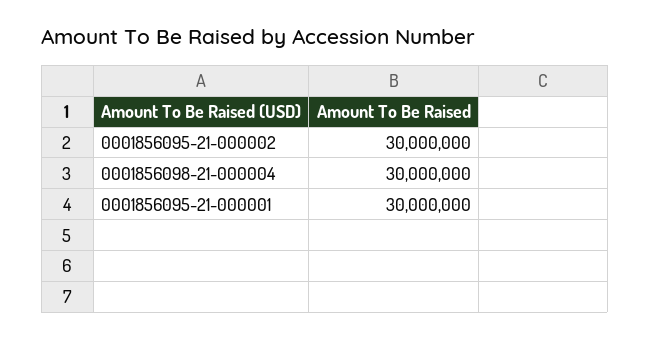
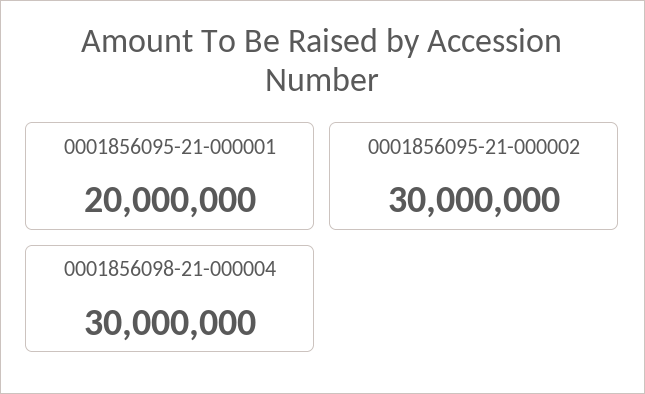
0001856095-21-000001: 30000000 -> 20000000

